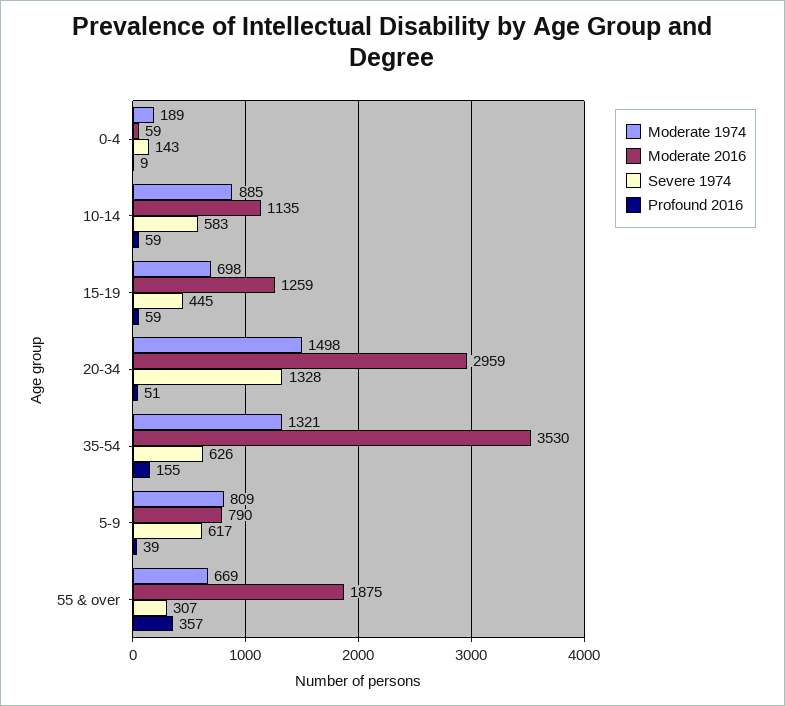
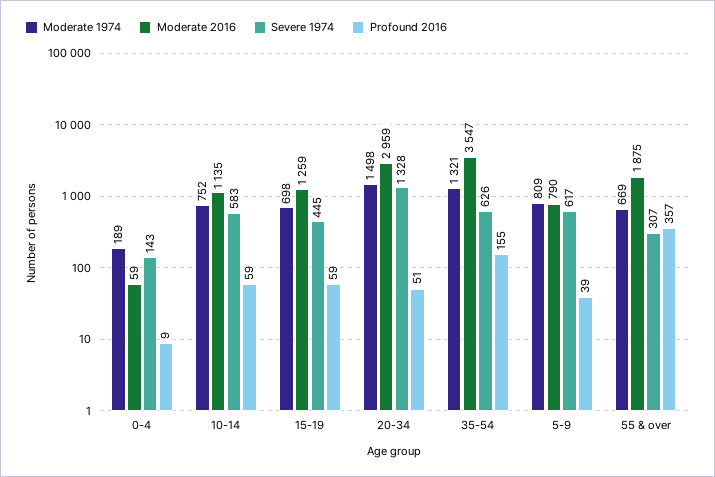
Moderate 1974, 10-14: 885 -> 752
Moderate 2016, 35-54: 3530 -> 3547

